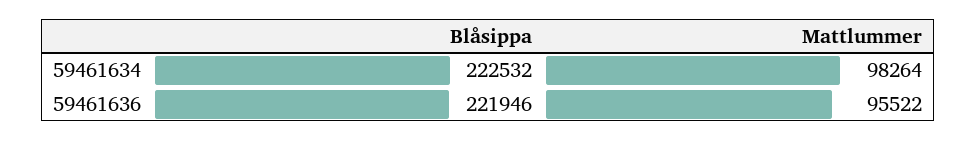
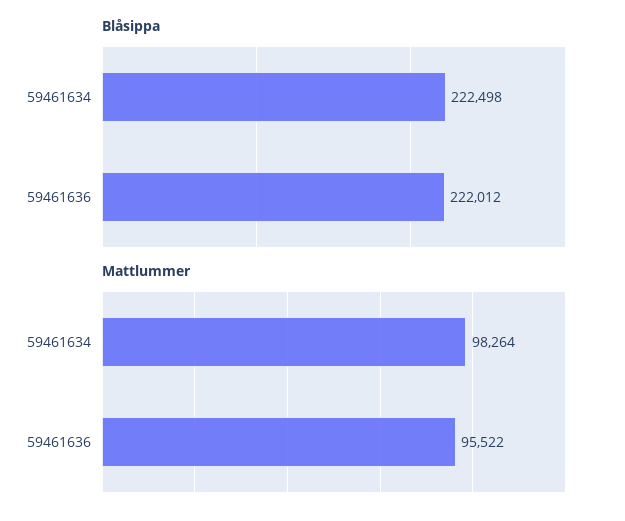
Blåsippa, 59461634: 222532 -> 222498
Blåsippa, 59461636: 221946 -> 222012

